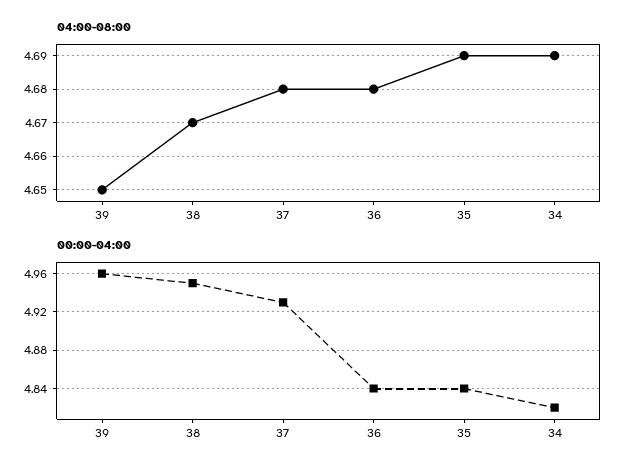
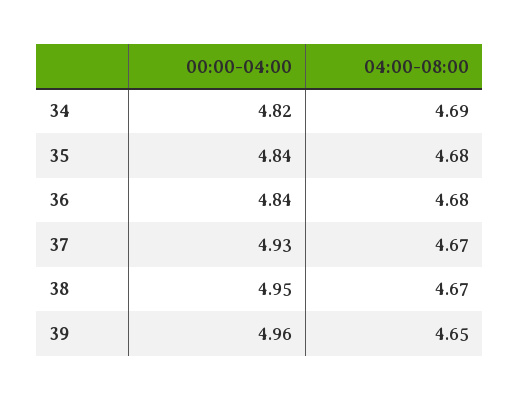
04:00-08:00, 37: 4.68 -> 4.67
04:00-08:00, 35: 4.69 -> 4.68

